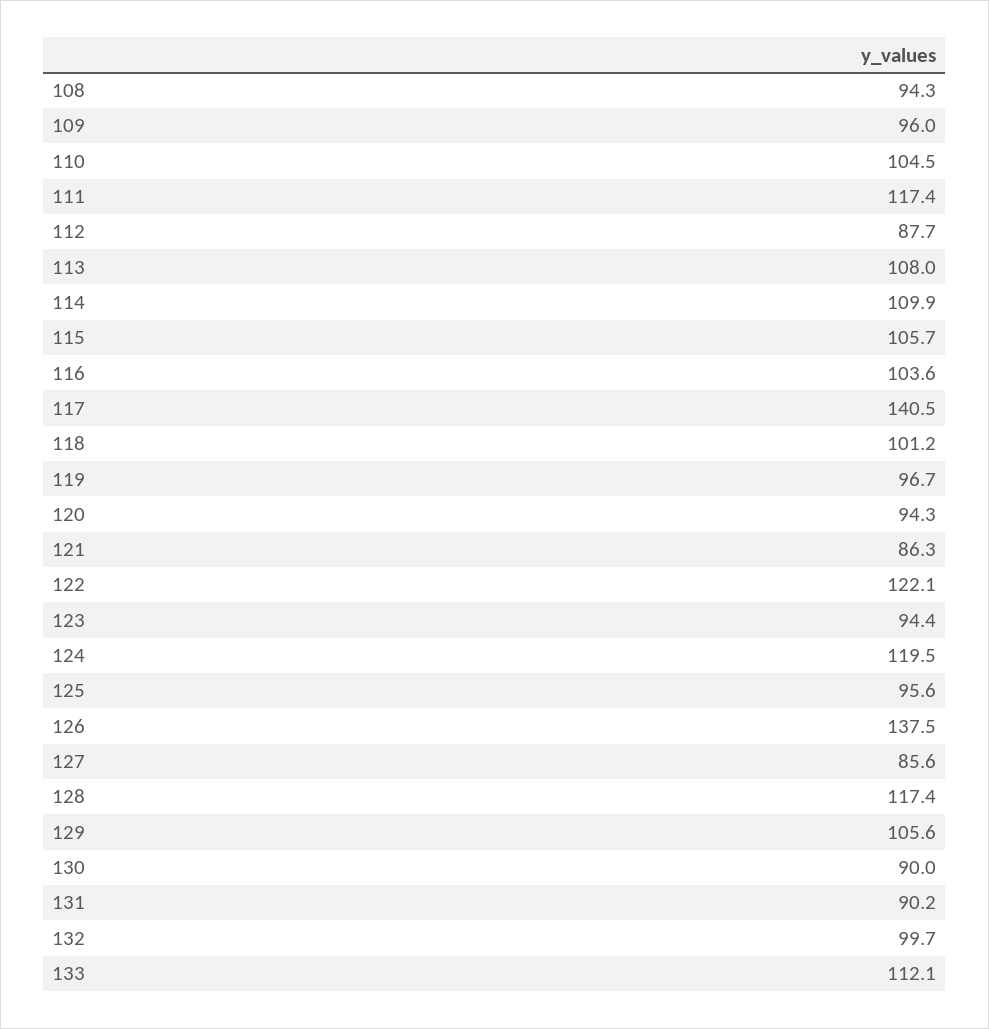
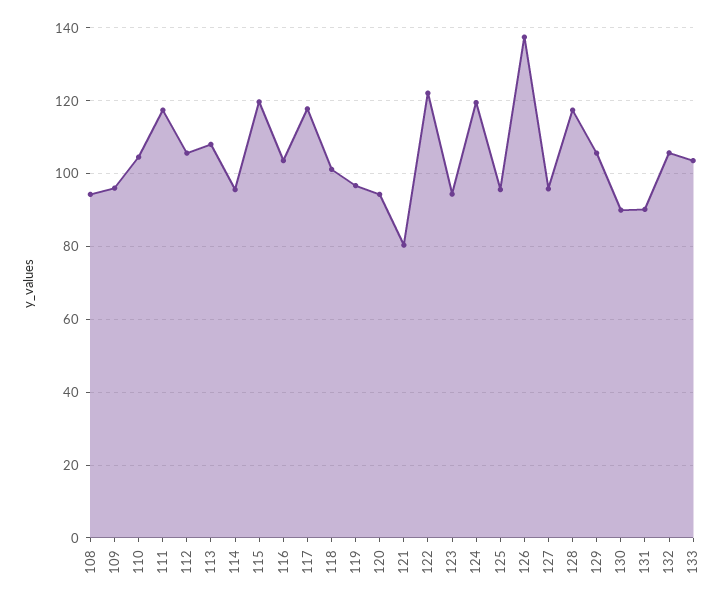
112: 87.7 -> 106
114: 109.9 -> 96
115: 105.7 -> 120
117: 140.5 -> 118
121: 86.3 -> 80
127: 85.6 -> 96
132: 99.7 -> 106
133: 112.1 -> 104

